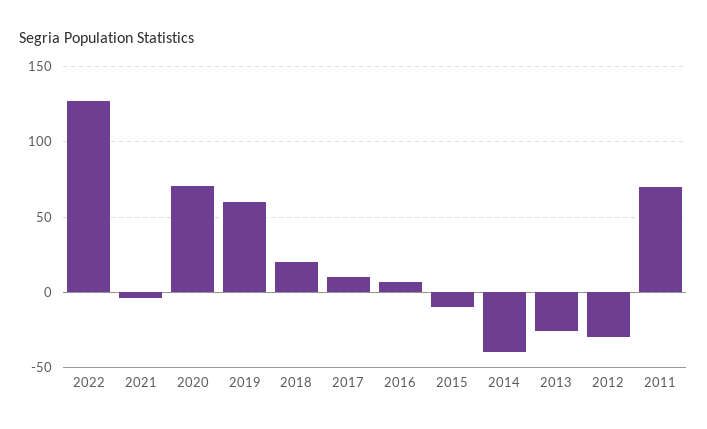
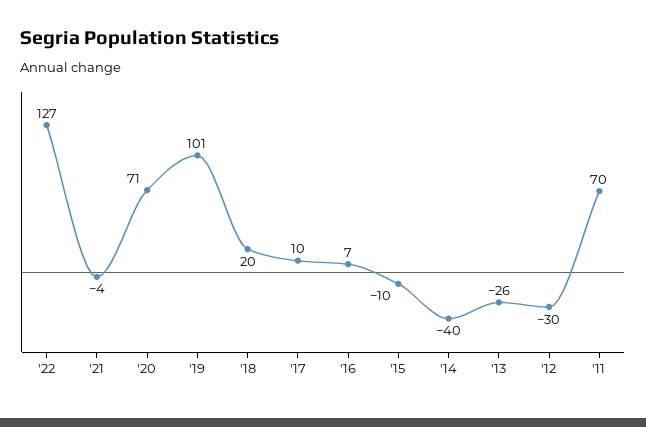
2019: 60 -> 101

